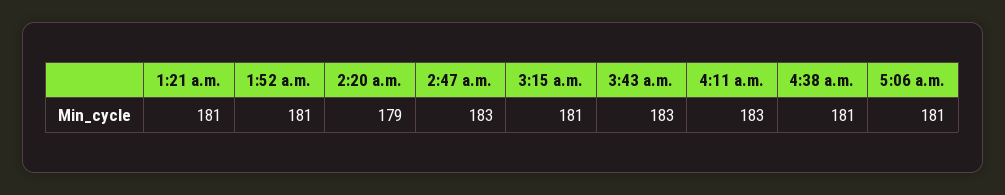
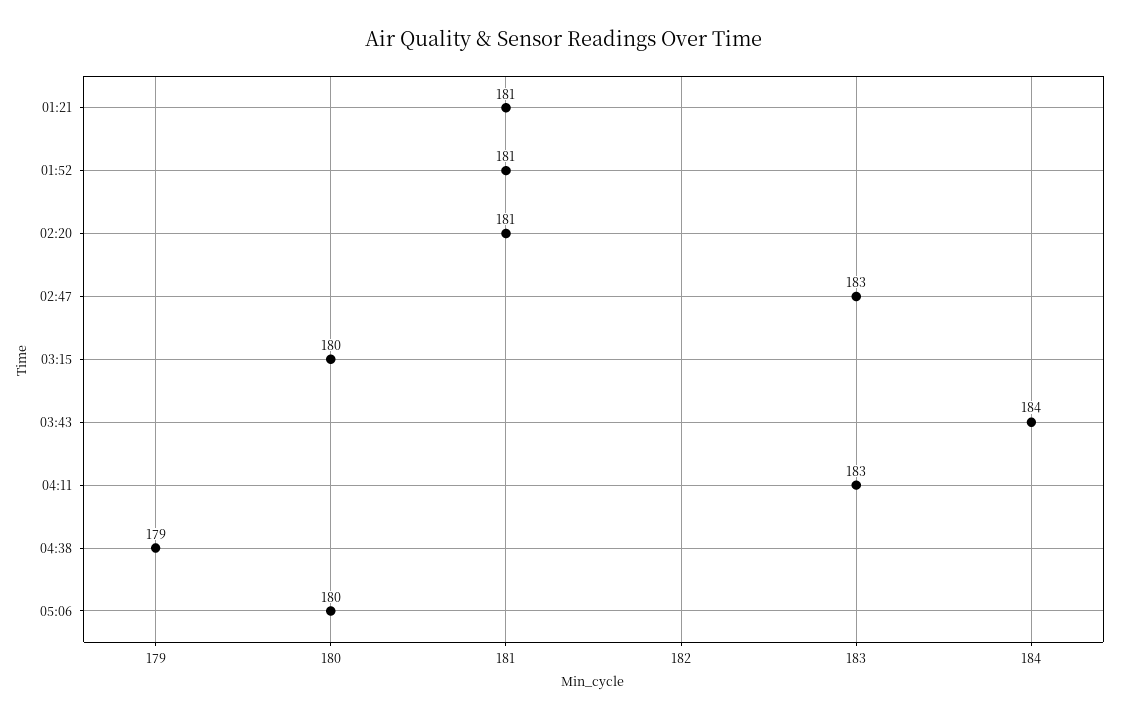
2:20 a.m.: 179 -> 181
3:15 a.m.: 181 -> 180
3:43 a.m.: 183 -> 184
4:38 a.m.: 181 -> 179
5:06 a.m.: 181 -> 180

